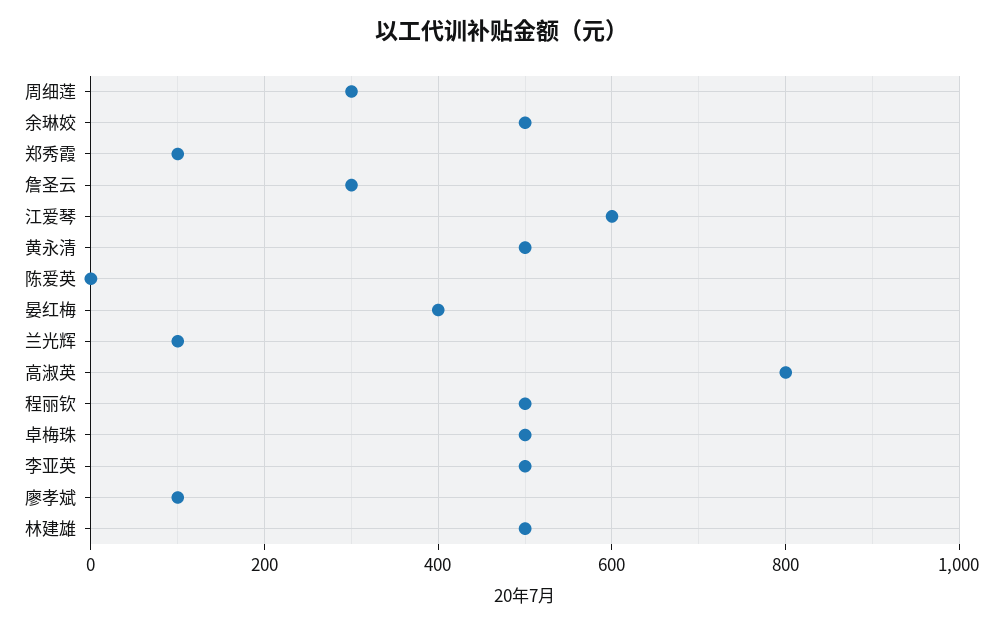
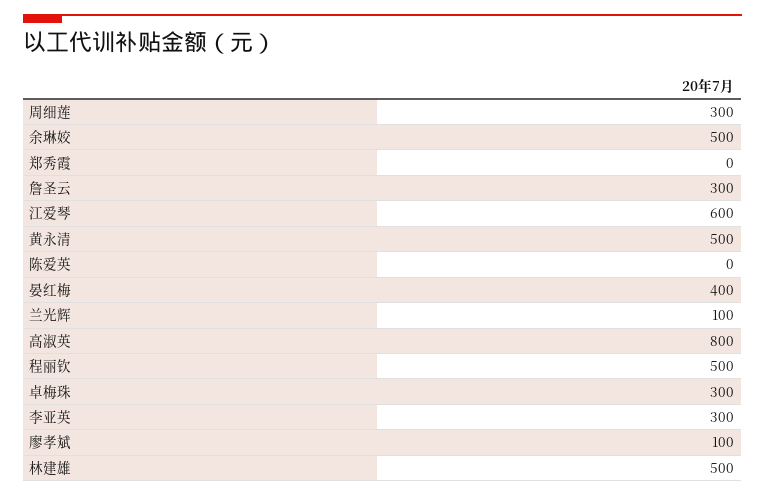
郑秀霞: 100 -> 0
卓梅珠: 500 -> 300
李亚英: 500 -> 300

